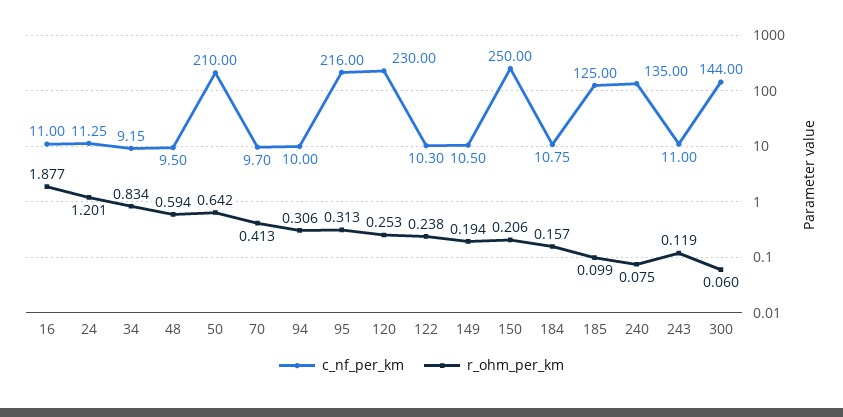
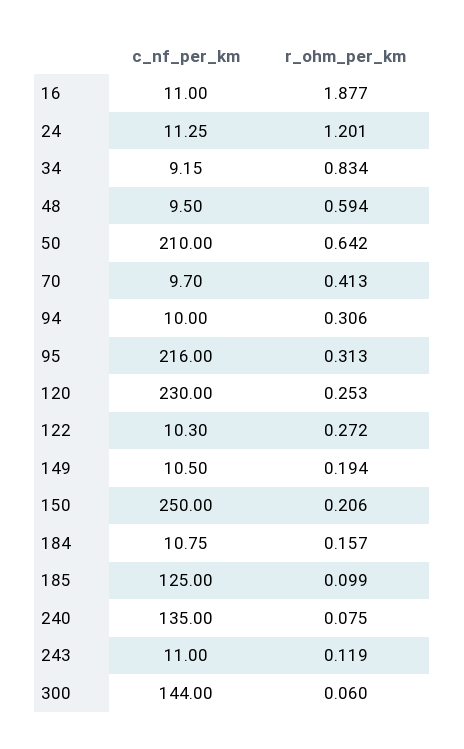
r_ohm_per_km, 122: 0.238 -> 0.272

